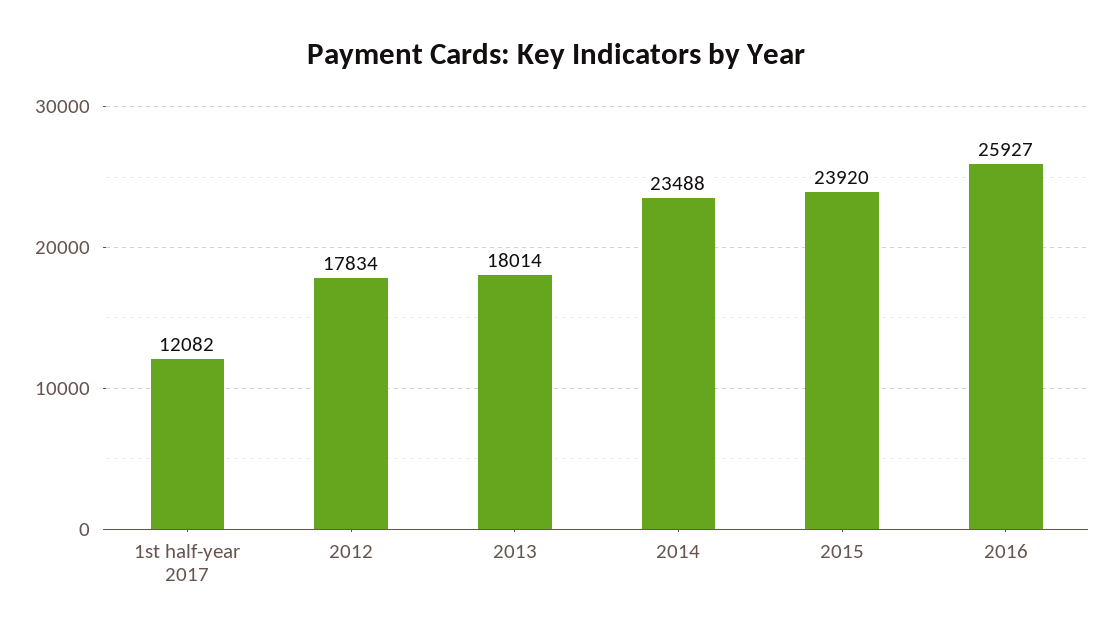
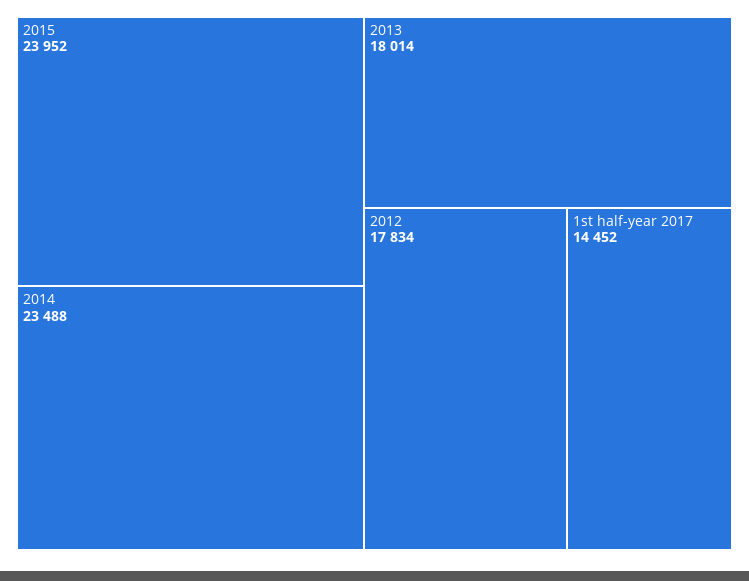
1st half-year 2017: 12082 -> 14452
2015: 23920 -> 23952
2016: 25927 -> none

